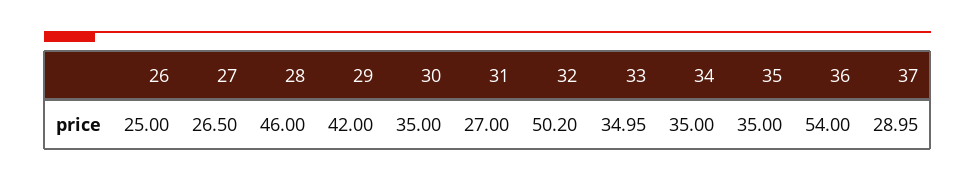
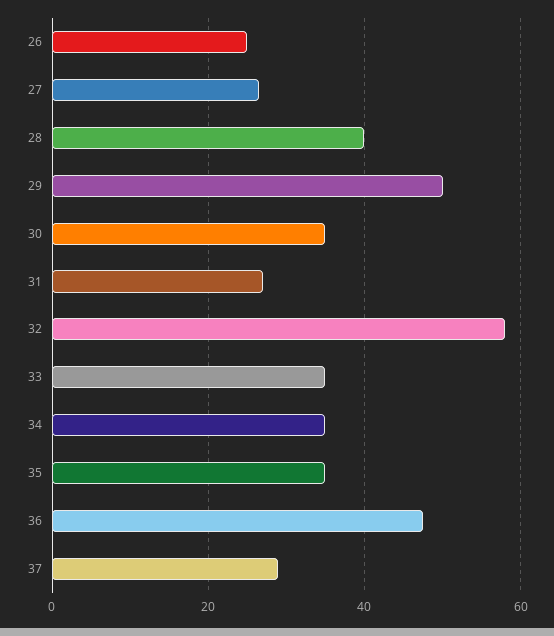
28: 46 -> 40
29: 42 -> 50
32: 50.2 -> 58
36: 54 -> 48

